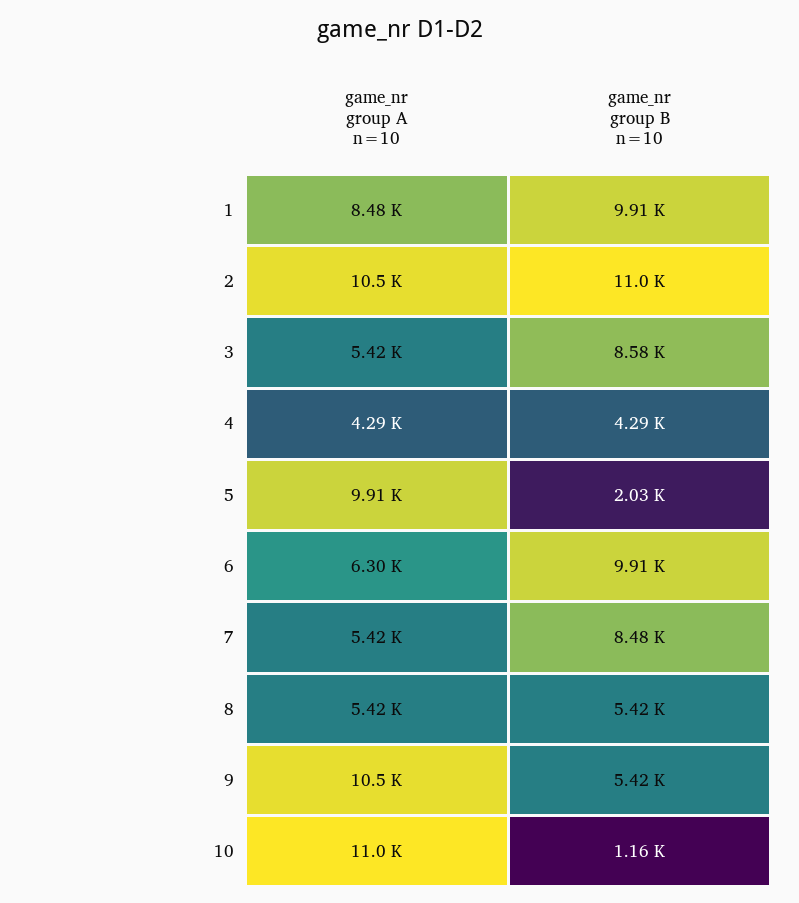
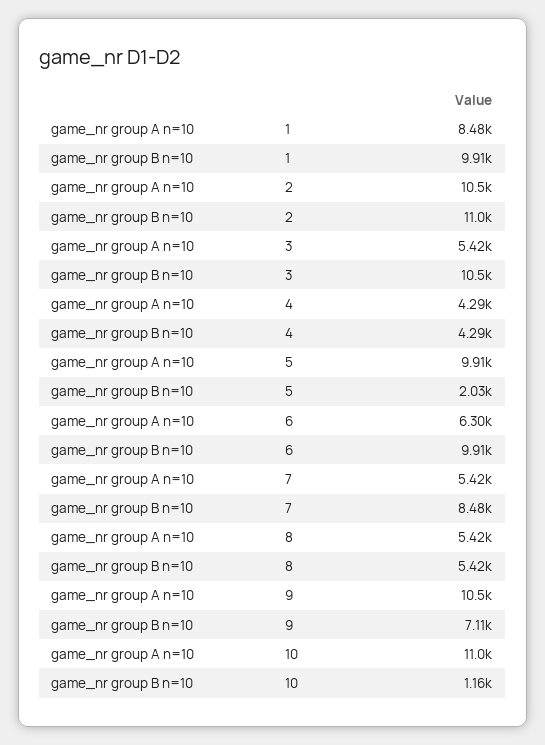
game_nr group B n=10, 3: 8580 -> 10500
game_nr group B n=10, 9: 5420 -> 7110

